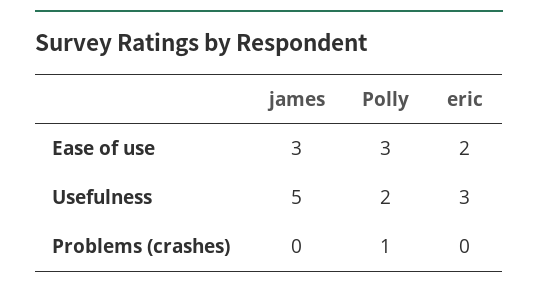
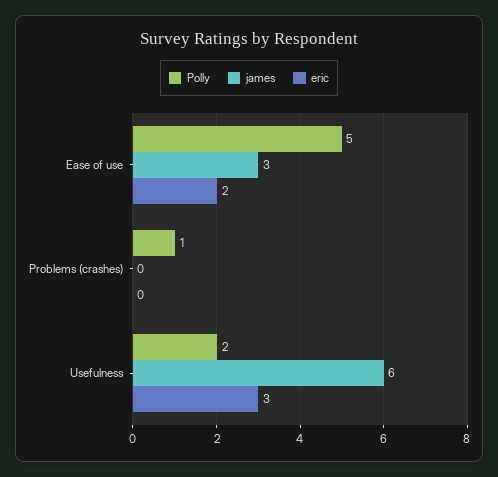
Polly, Ease of use: 3 -> 5
james, Usefulness: 5 -> 6

